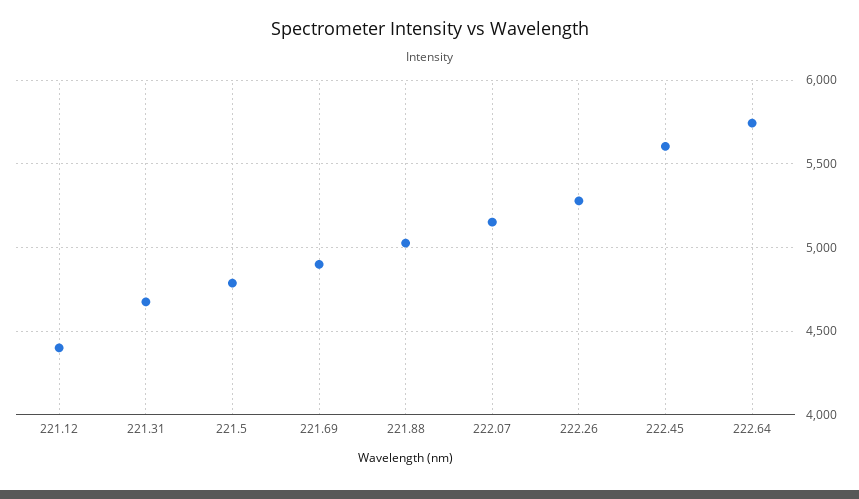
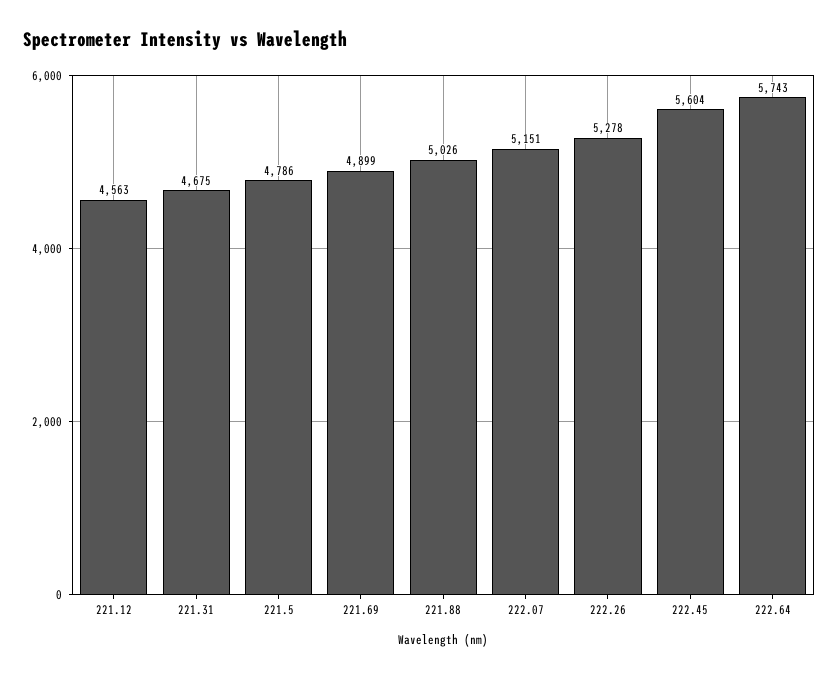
221.12: 4400 -> 4563

